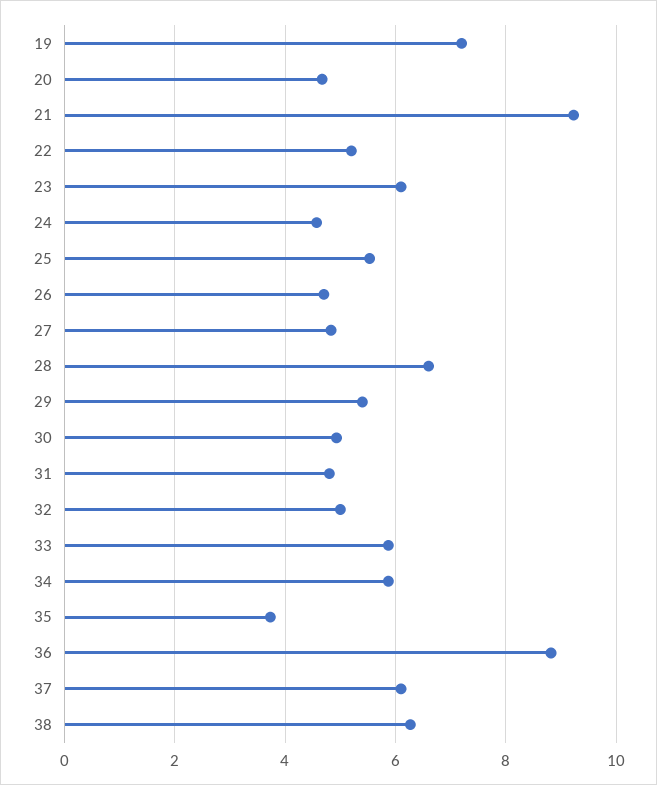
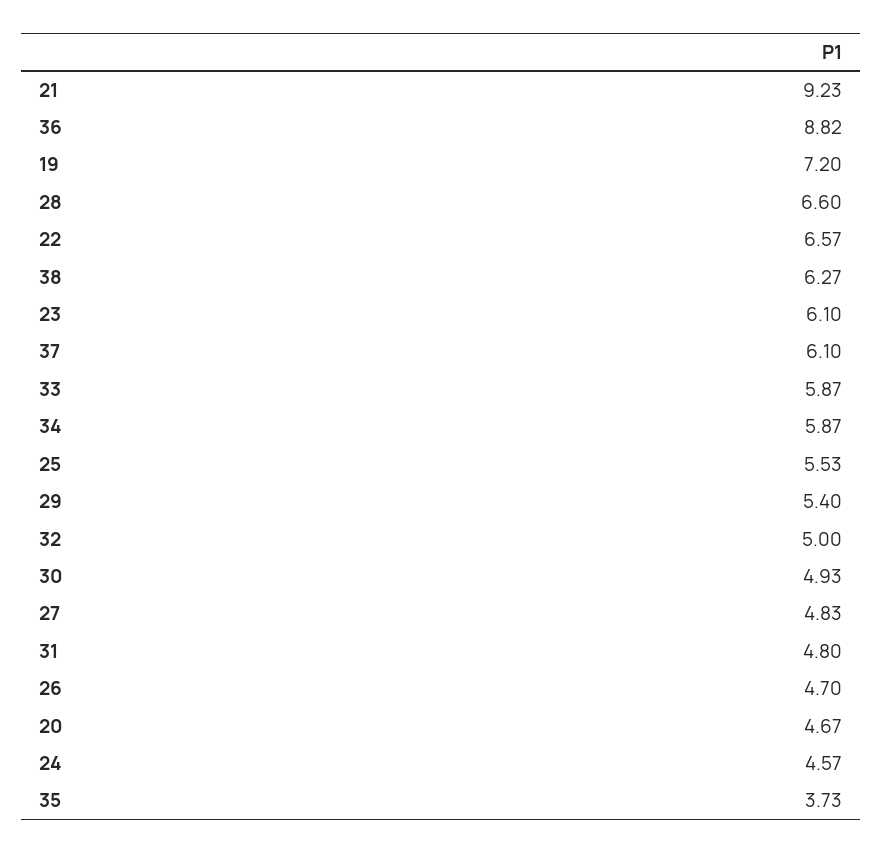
22: 5.2 -> 6.57

